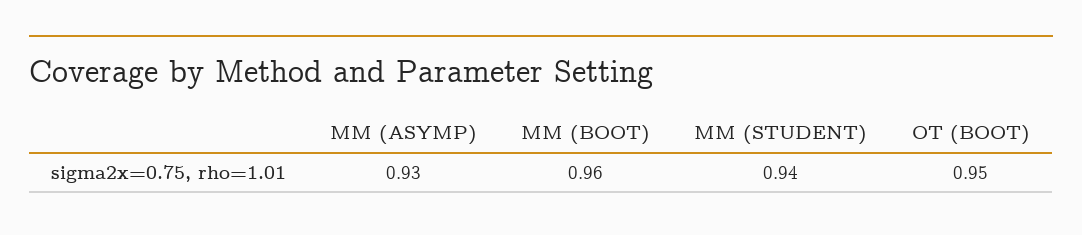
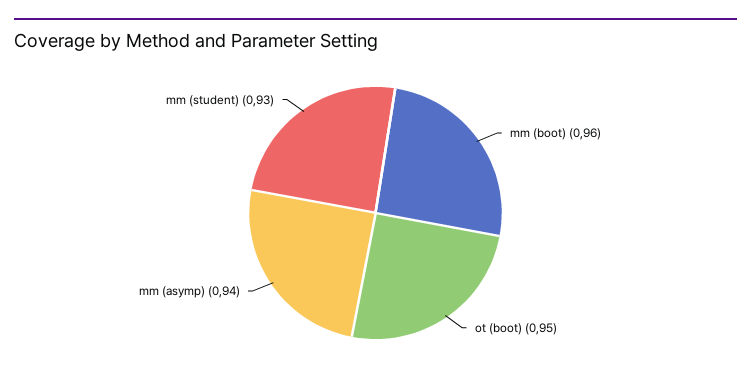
MM (ASYMP): 0.93 -> 0.94
MM (STUDENT): 0.94 -> 0.93

